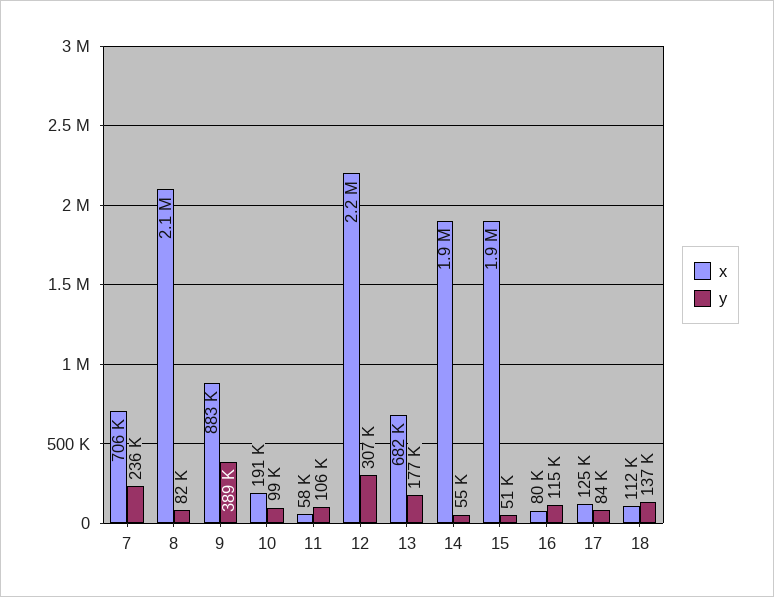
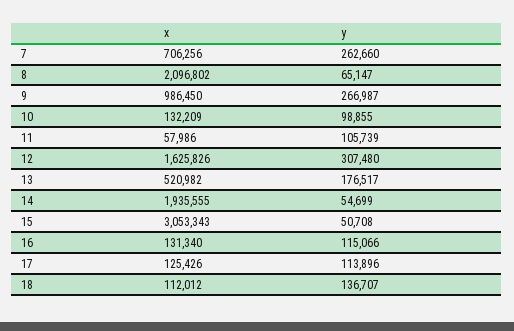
y, 7: 236000 -> 262660
y, 8: 82000 -> 65147
x, 9: 883000 -> 986450
y, 9: 389000 -> 266987
x, 10: 191000 -> 132209
x, 12: 2200000 -> 1625826
x, 13: 682000 -> 520982
x, 15: 1900000 -> 3053343
x, 16: 80000 -> 131340
y, 17: 84000 -> 113896

